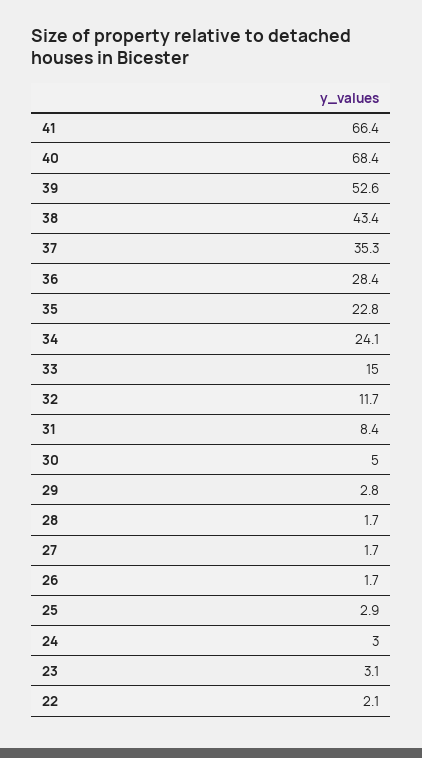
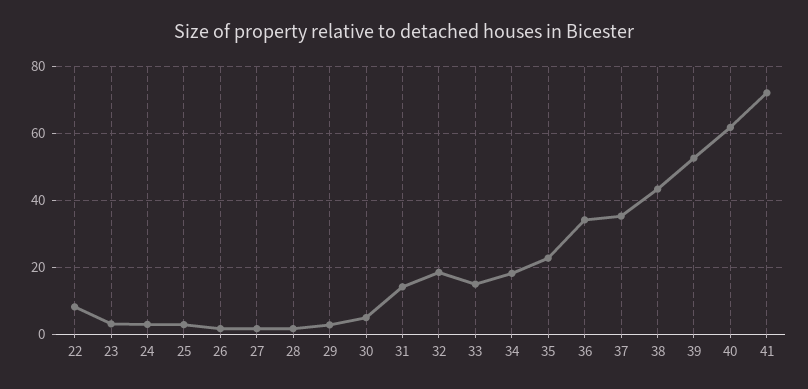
41: 66.4 -> 72
40: 68.4 -> 62
36: 28.4 -> 34
34: 24.1 -> 18
32: 11.7 -> 18
31: 8.4 -> 14
22: 2.1 -> 8

